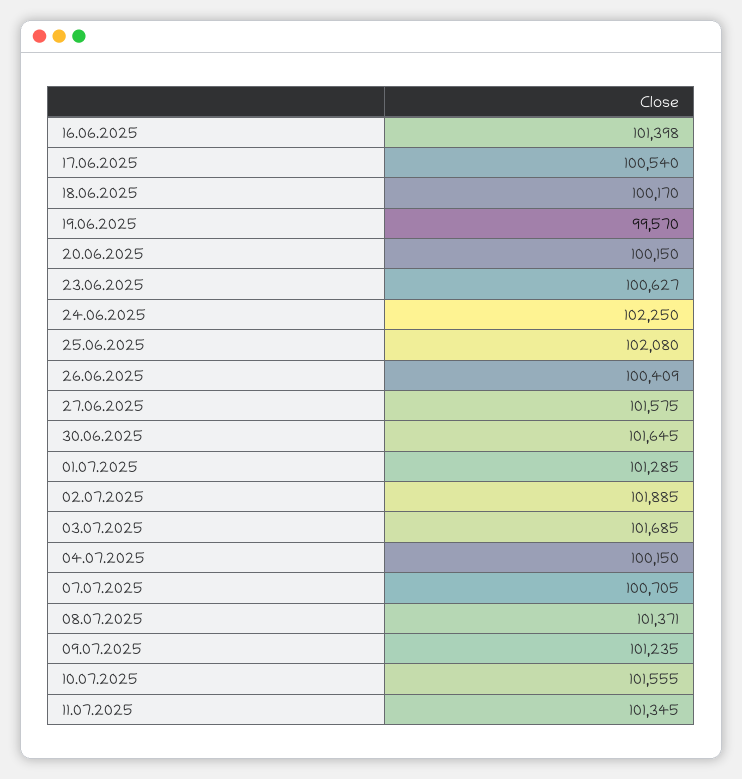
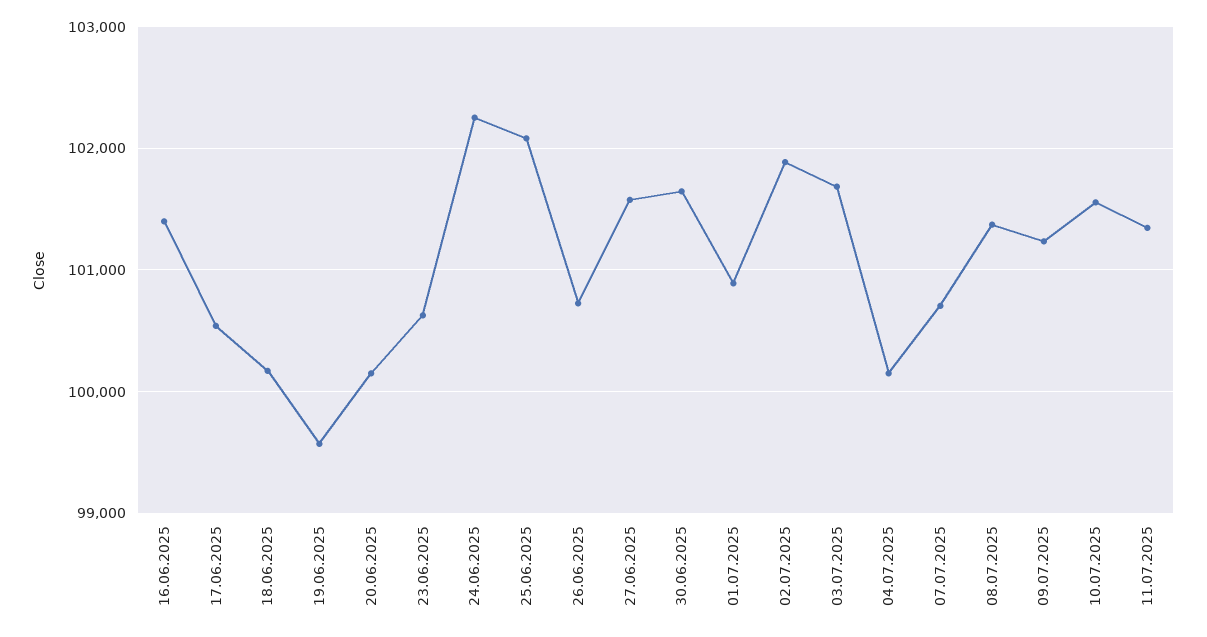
26.06.2025: 100409 -> 100700
01.07.2025: 101285 -> 100900

